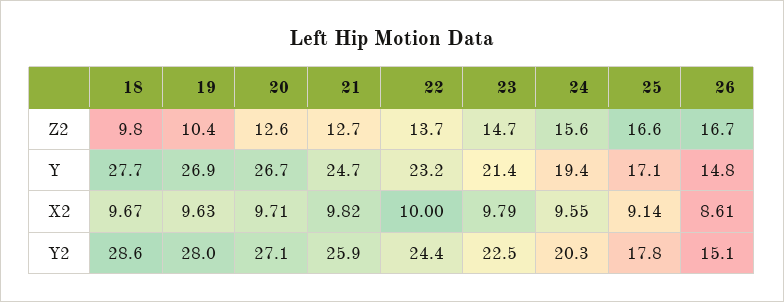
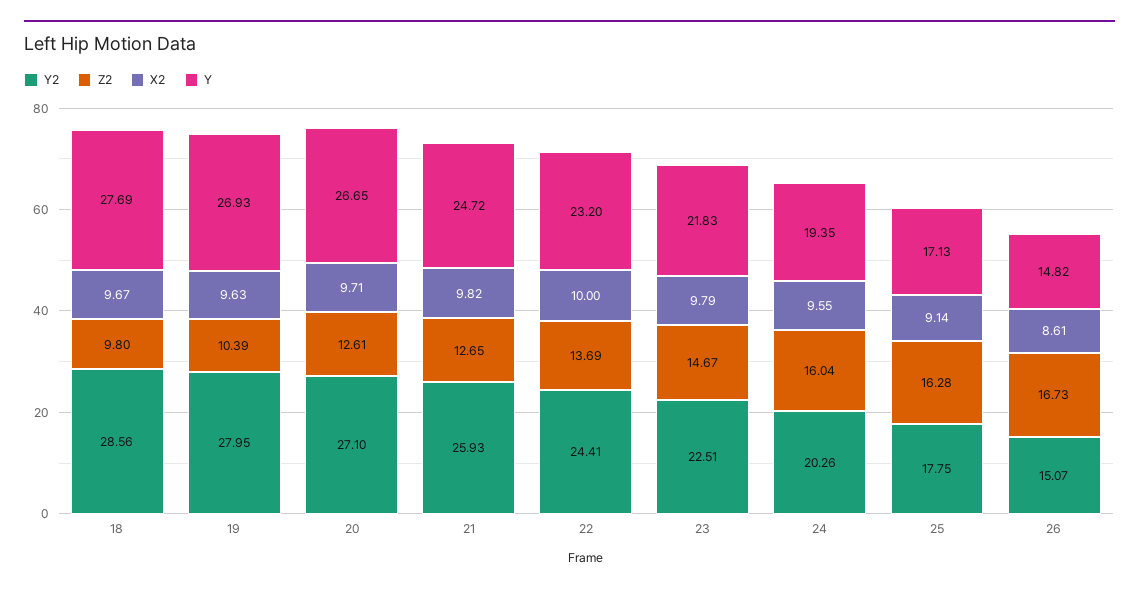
Z2, 24: 15.6 -> 16.04
Z2, 25: 16.6 -> 16.28
Y, 23: 21.4 -> 21.83

